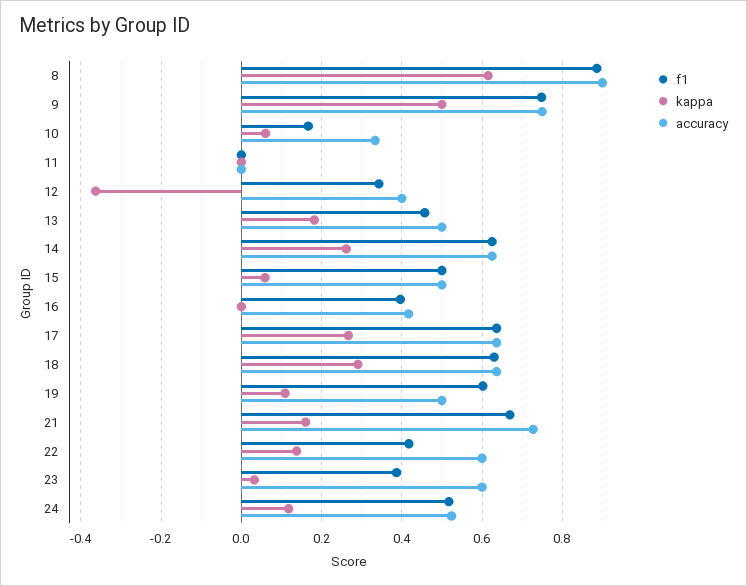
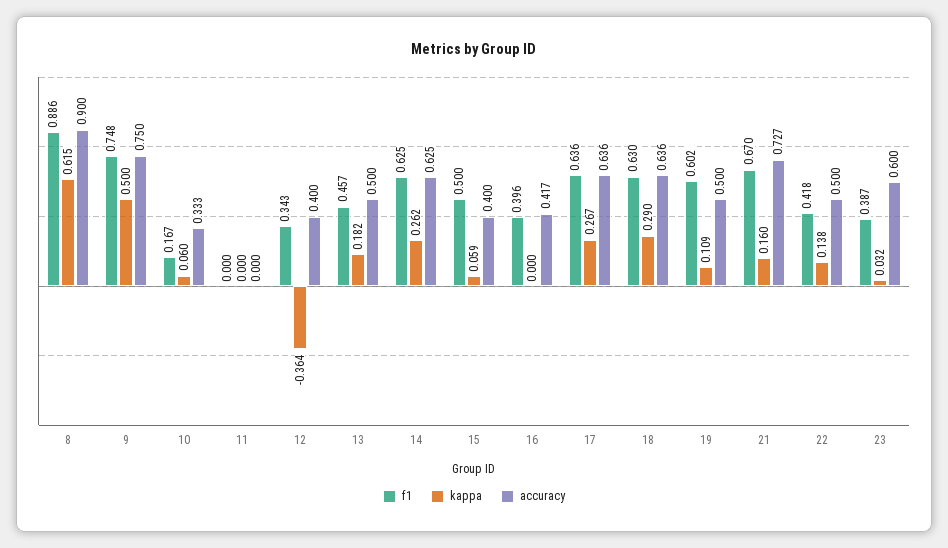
accuracy, 15: 0.5 -> 0.4
accuracy, 22: 0.6 -> 0.5
f1, 24: 0.52 -> none
kappa, 24: 0.12 -> none
accuracy, 24: 0.52 -> none

